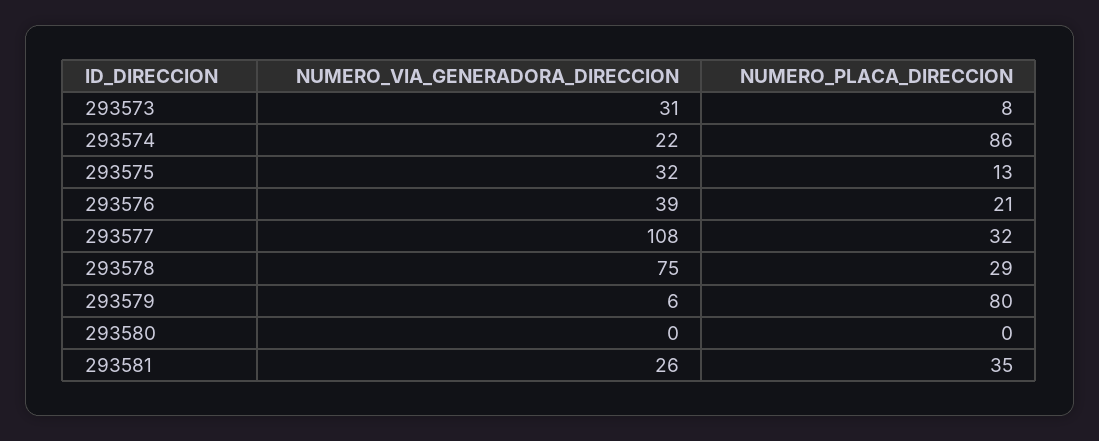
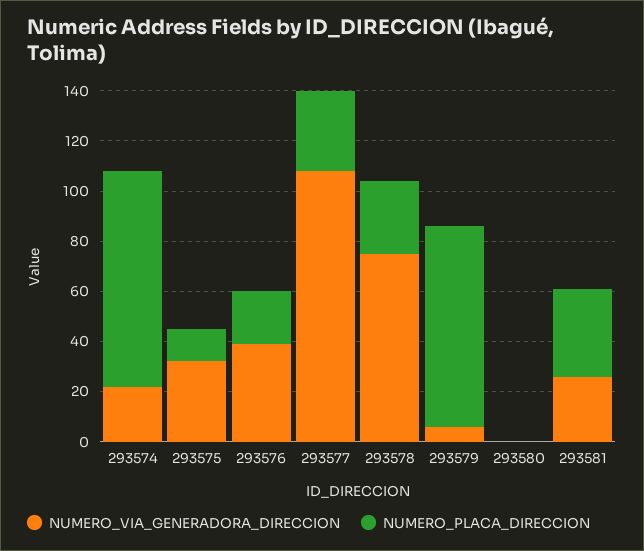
NUMERO_VIA_GENERADORA_DIRECCION, 293573: 31 -> none
NUMERO_PLACA_DIRECCION, 293573: 8 -> none

